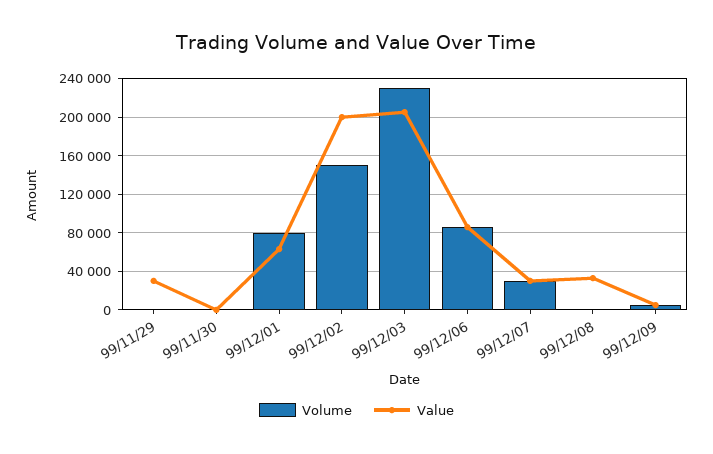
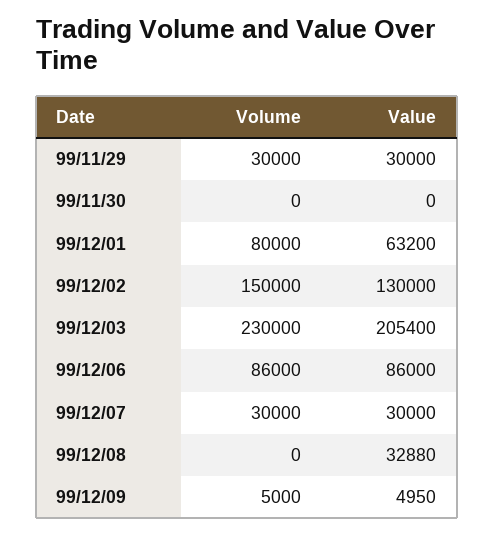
Volume, 99/11/29: 0 -> 30000
Value, 99/12/02: 200000 -> 130000

